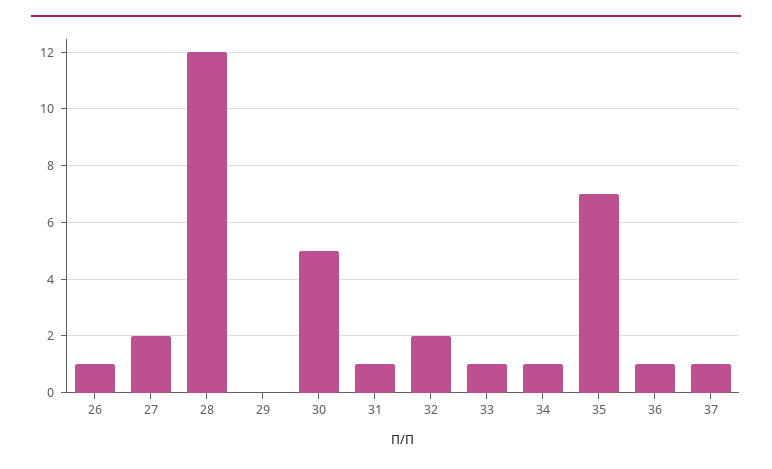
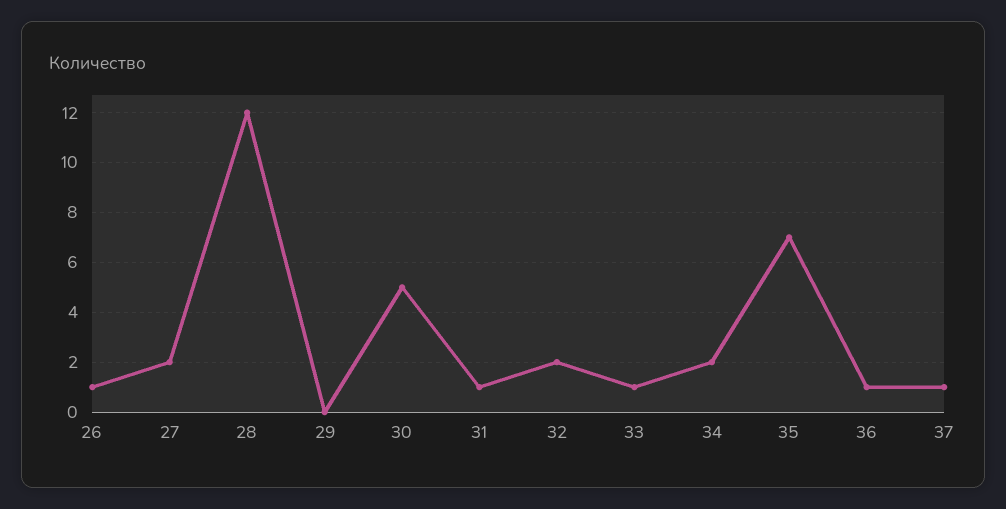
34: 1 -> 2

